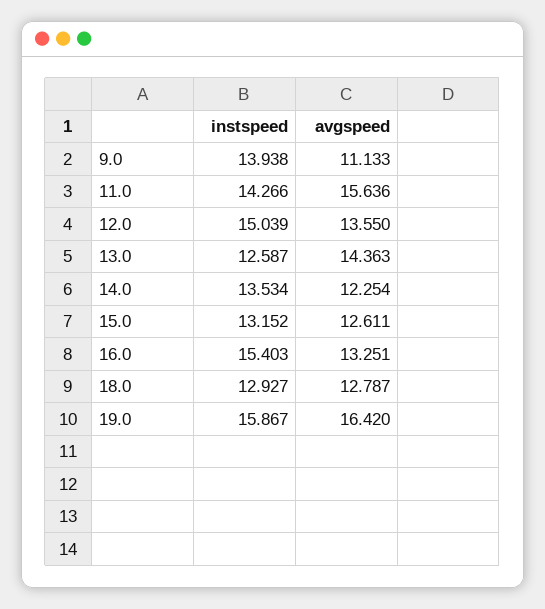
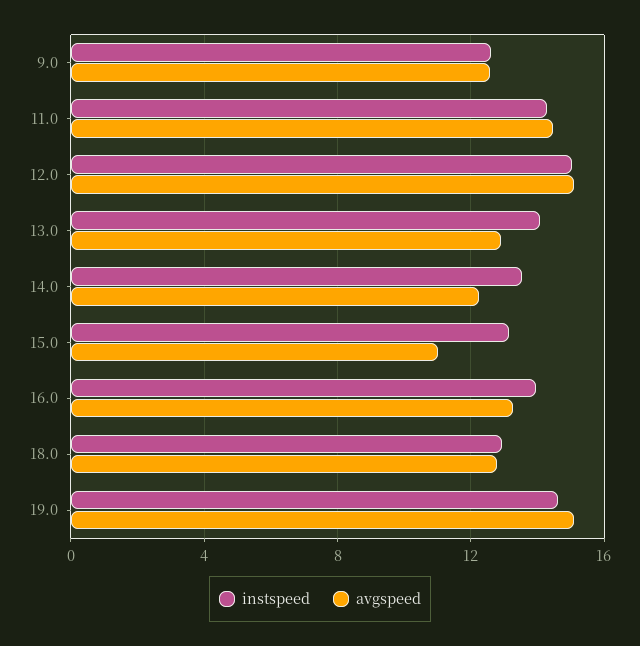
instspeed, 9.0: 13.938 -> 12.5
avgspeed, 9.0: 11.133 -> 12.5
avgspeed, 11.0: 15.636 -> 14.5
avgspeed, 12.0: 13.55 -> 15
instspeed, 13.0: 12.587 -> 14
avgspeed, 13.0: 14.363 -> 13
avgspeed, 15.0: 12.611 -> 11
instspeed, 16.0: 15.403 -> 14
instspeed, 19.0: 15.867 -> 14.5
avgspeed, 19.0: 16.42 -> 15

